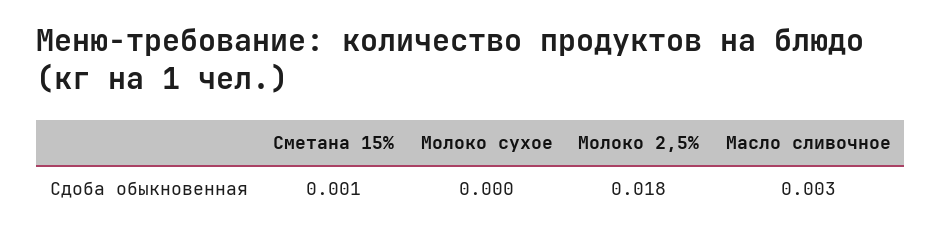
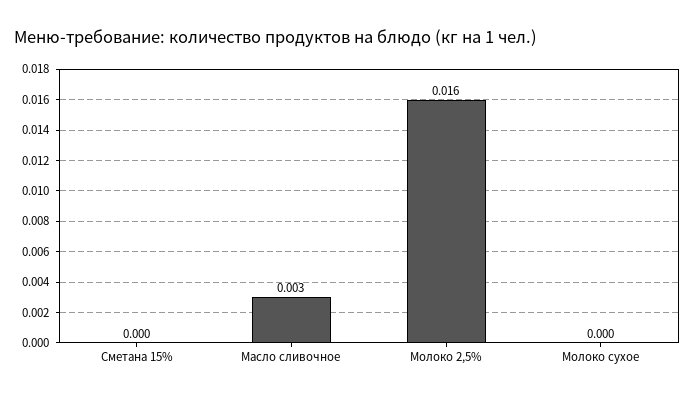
Сметана 15%: 0.001 -> 0
Молоко 2,5%: 0.018 -> 0.016

